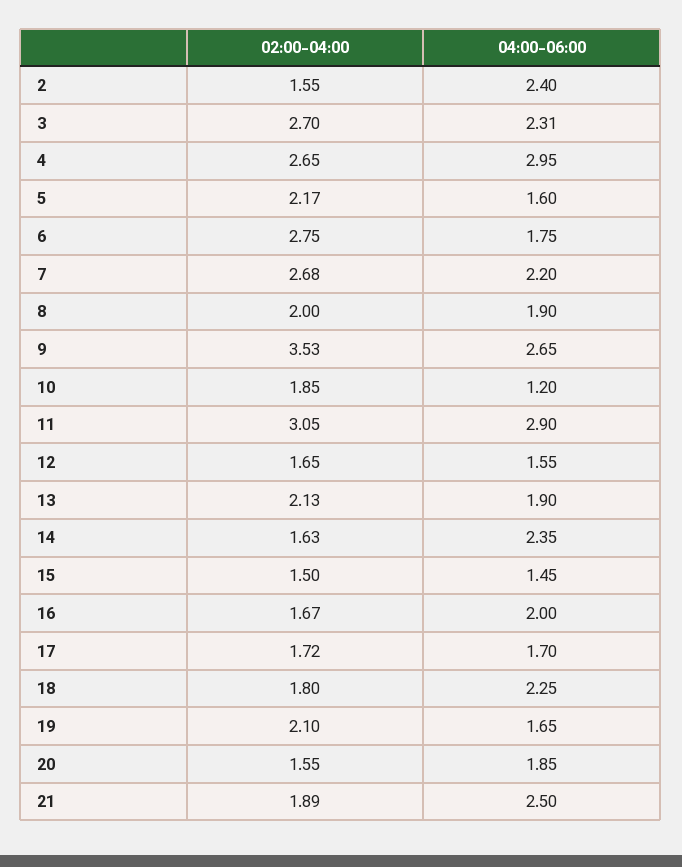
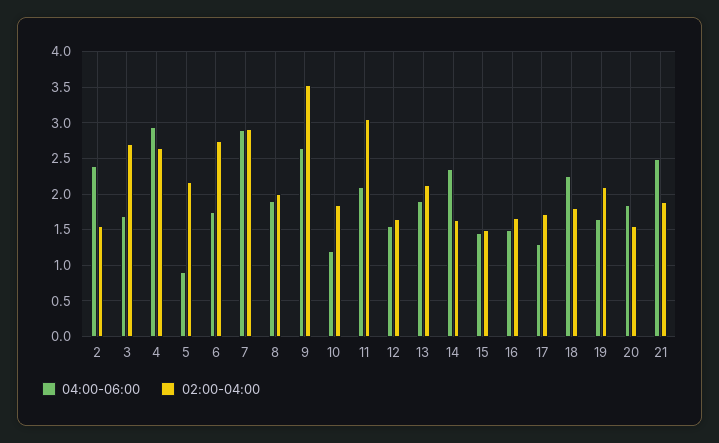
04:00-06:00, 3: 2.31 -> 1.7
04:00-06:00, 5: 1.6 -> 0.9
02:00-04:00, 7: 2.68 -> 2.9
04:00-06:00, 7: 2.2 -> 2.9
04:00-06:00, 11: 2.9 -> 2.1
04:00-06:00, 16: 2 -> 1.5
04:00-06:00, 17: 1.7 -> 1.3

